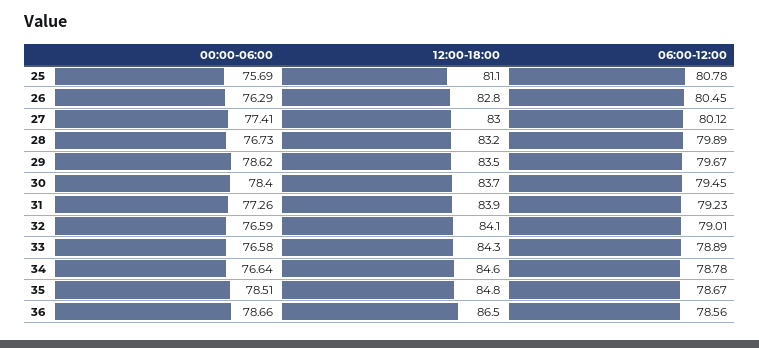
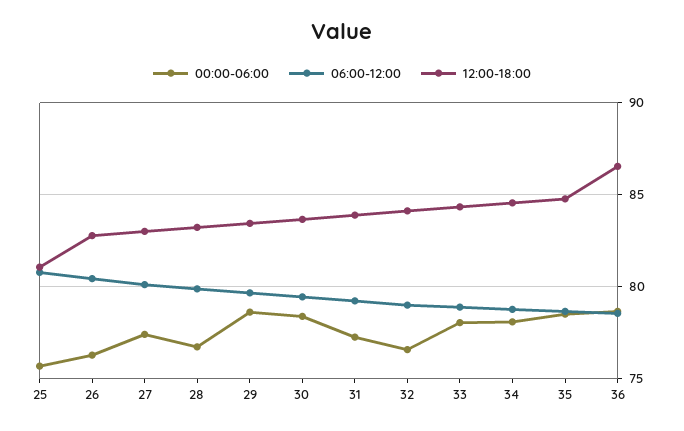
00:00-06:00, 33: 76.58 -> 78
00:00-06:00, 34: 76.64 -> 78

